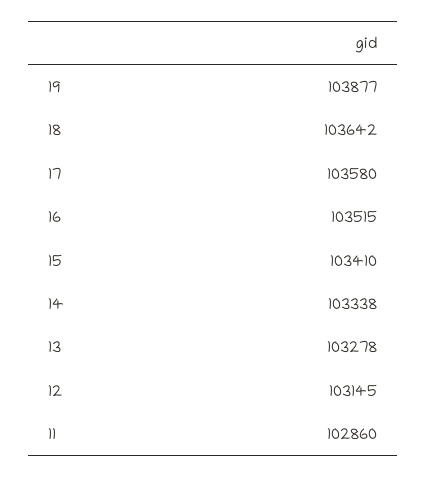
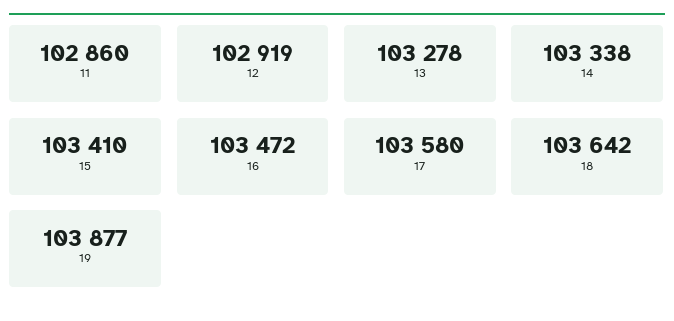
16: 103515 -> 103472
12: 103145 -> 102919

